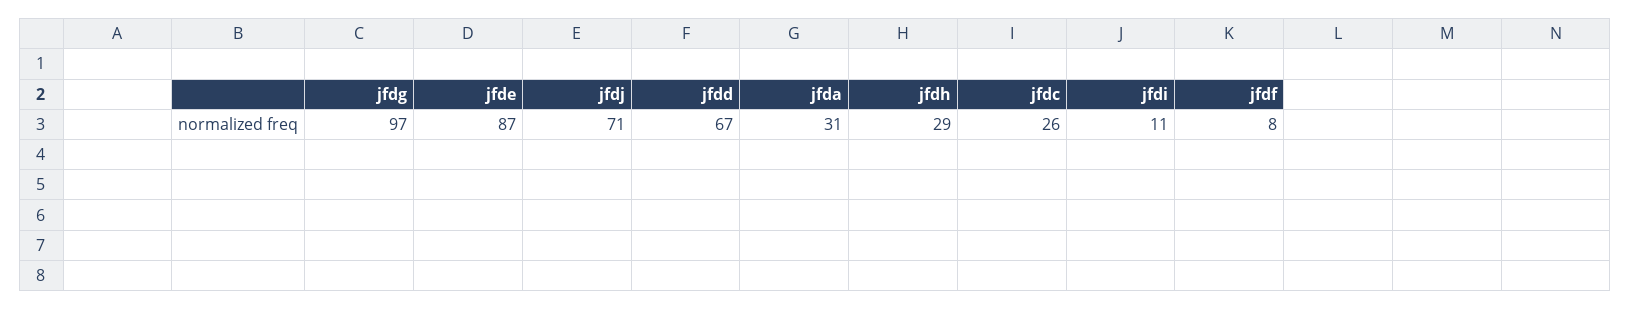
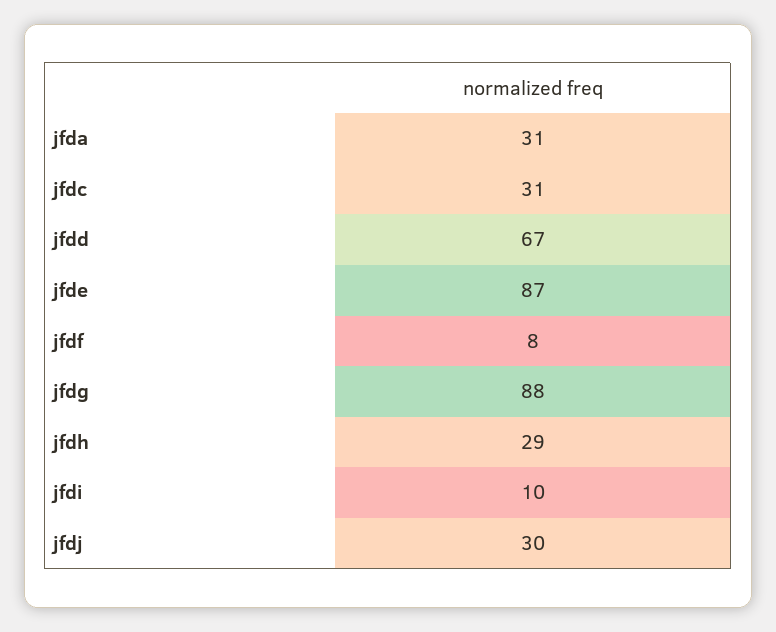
jfdg: 97 -> 88
jfdj: 71 -> 30
jfdc: 26 -> 31
jfdi: 11 -> 10

